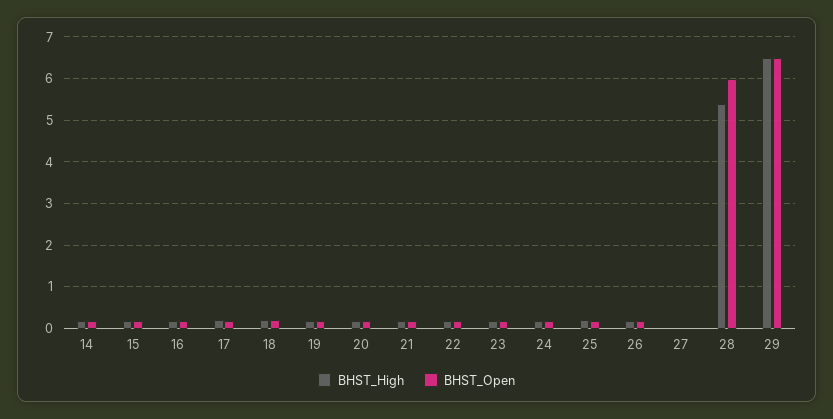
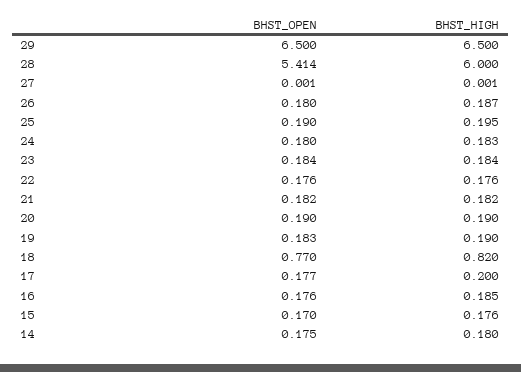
BHST_High, 18: 0.2 -> 0.82
BHST_Open, 18: 0.2 -> 0.77
BHST_High, 28: 5.4 -> 6
BHST_Open, 28: 6 -> 5.414

